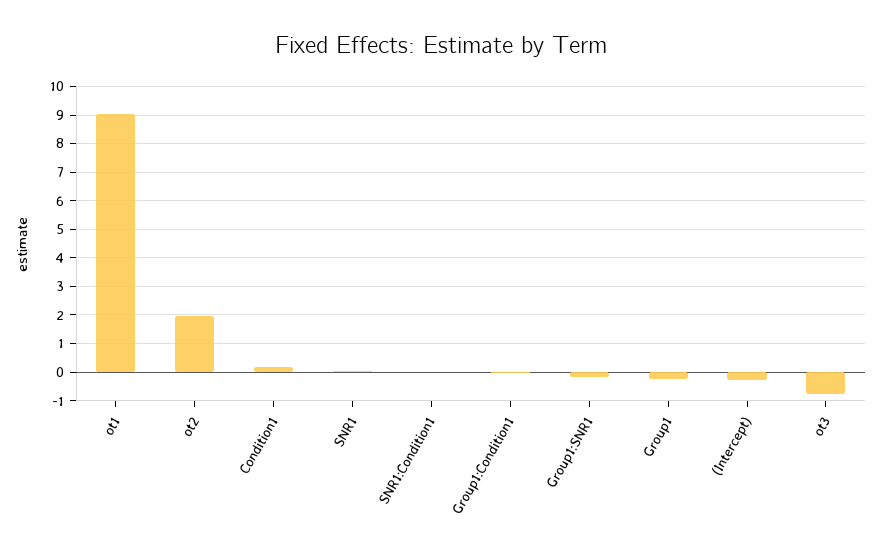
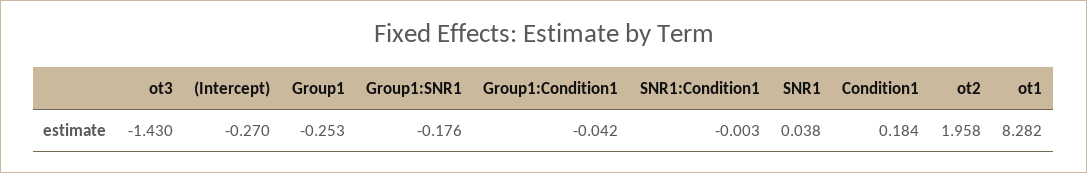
ot1: 9 -> 8.282
ot3: -0.75 -> -1.43

